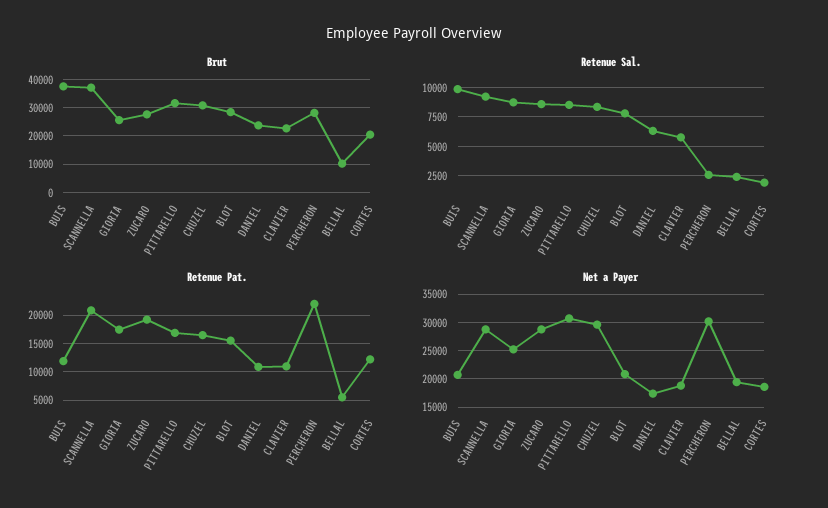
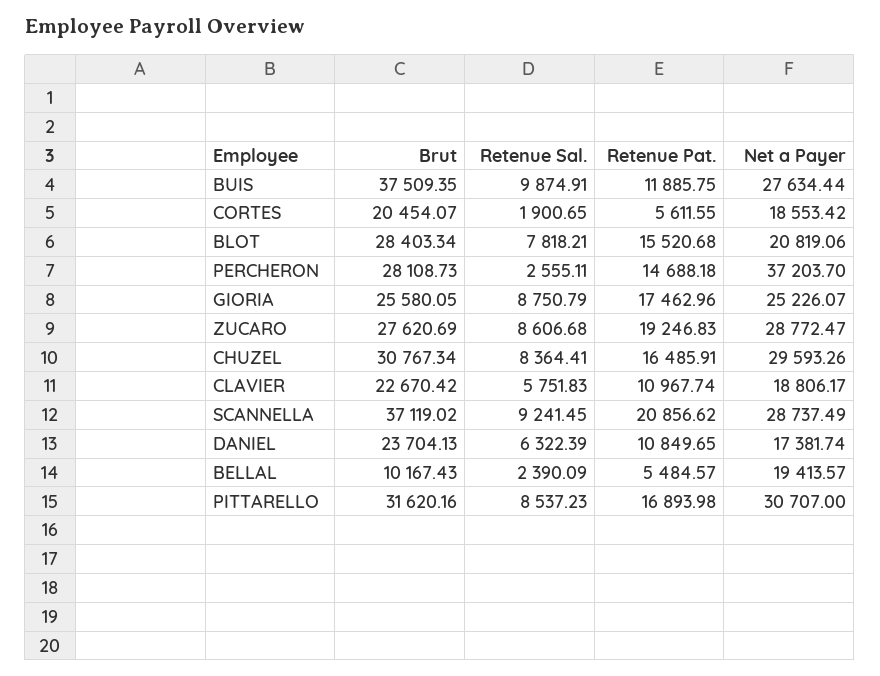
Retenue Pat., PERCHERON: 22500 -> 14688.18
Retenue Pat., CORTES: 12500 -> 5611.55
Net a Payer, BUIS: 20000 -> 27634.44
Net a Payer, PERCHERON: 30000 -> 37203.7

